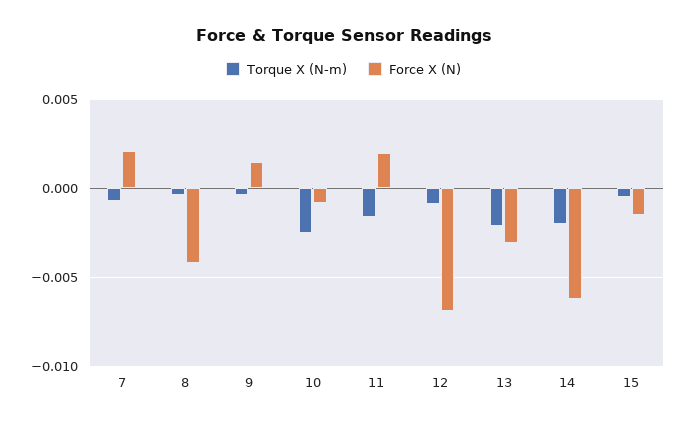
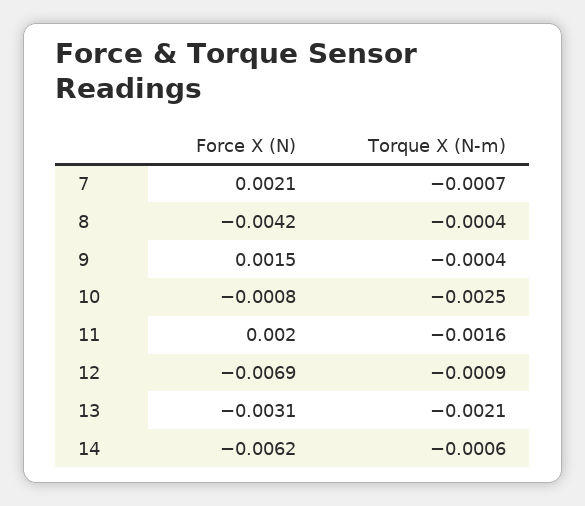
Torque X (N-m), 14: -0.002 -> -0.0006
Torque X (N-m), 15: -0.0005 -> none
Force X (N), 15: -0.0015 -> none

